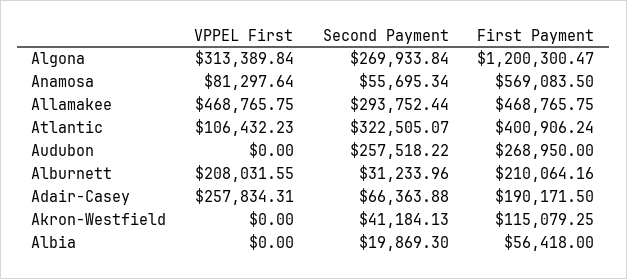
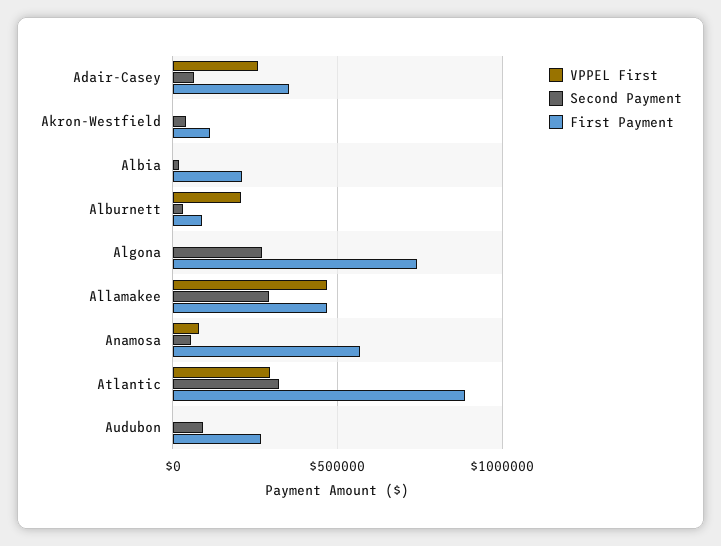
VPPEL First, Algona: 313389.84 -> 0
First Payment, Algona: 1200300.47 -> 750000
VPPEL First, Atlantic: 106432.23 -> 300000
First Payment, Atlantic: 400906.24 -> 900000
Second Payment, Audubon: 257518.22 -> 100000
First Payment, Alburnett: 210064.16 -> 100000
First Payment, Adair-Casey: 190171.5 -> 350000
First Payment, Albia: 56418 -> 200000

